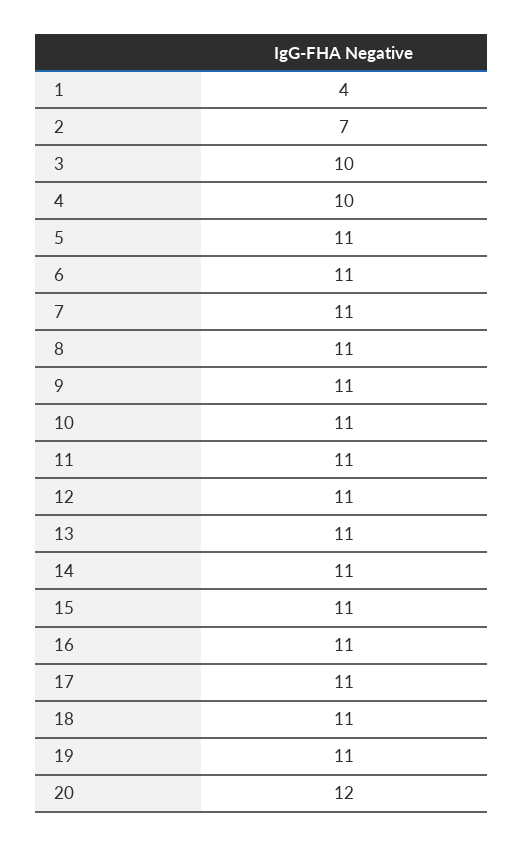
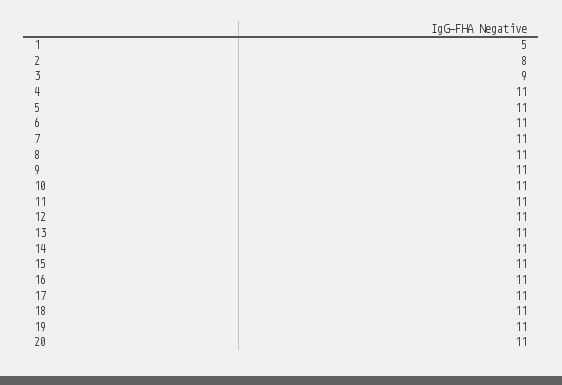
1: 4 -> 5
2: 7 -> 8
3: 10 -> 9
4: 10 -> 11
20: 12 -> 11

